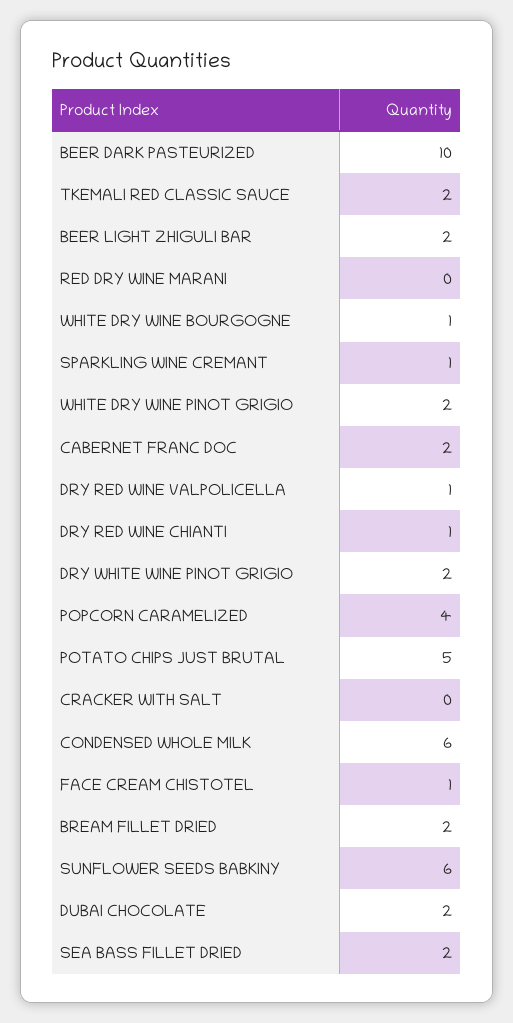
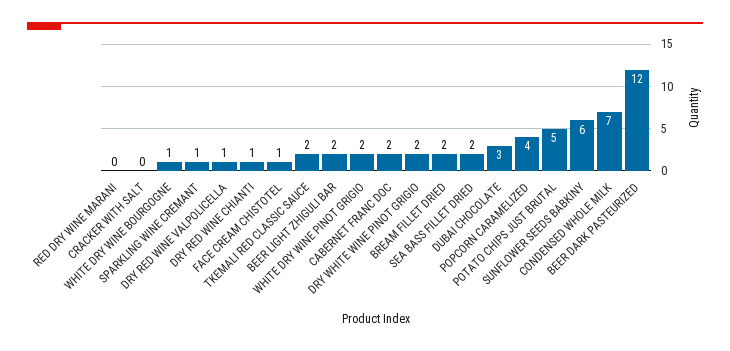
BEER DARK PASTEURIZED: 10 -> 12
CONDENSED WHOLE MILK: 6 -> 7
DUBAI CHOCOLATE: 2 -> 3

